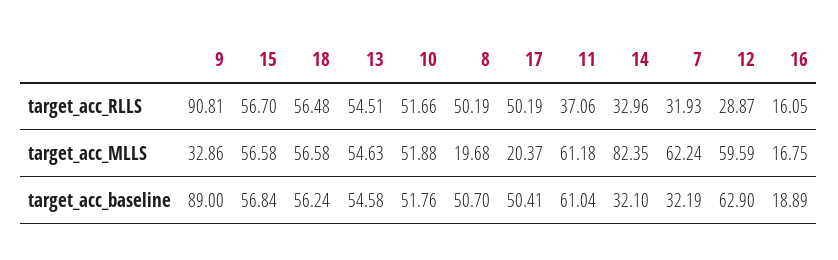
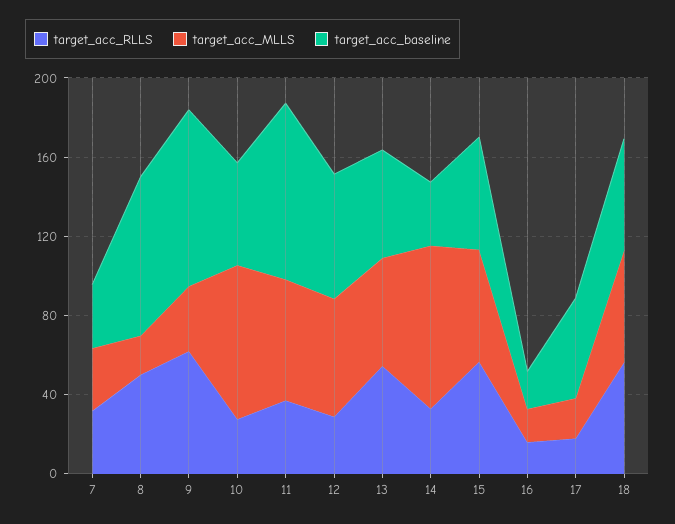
target_acc_RLLS, 9: 90.81 -> 60
target_acc_RLLS, 10: 51.66 -> 30
target_acc_RLLS, 17: 50.19 -> 20
target_acc_MLLS, 10: 51.88 -> 80
target_acc_MLLS, 7: 62.24 -> 30
target_acc_baseline, 8: 50.7 -> 80
target_acc_baseline, 11: 61.04 -> 90

